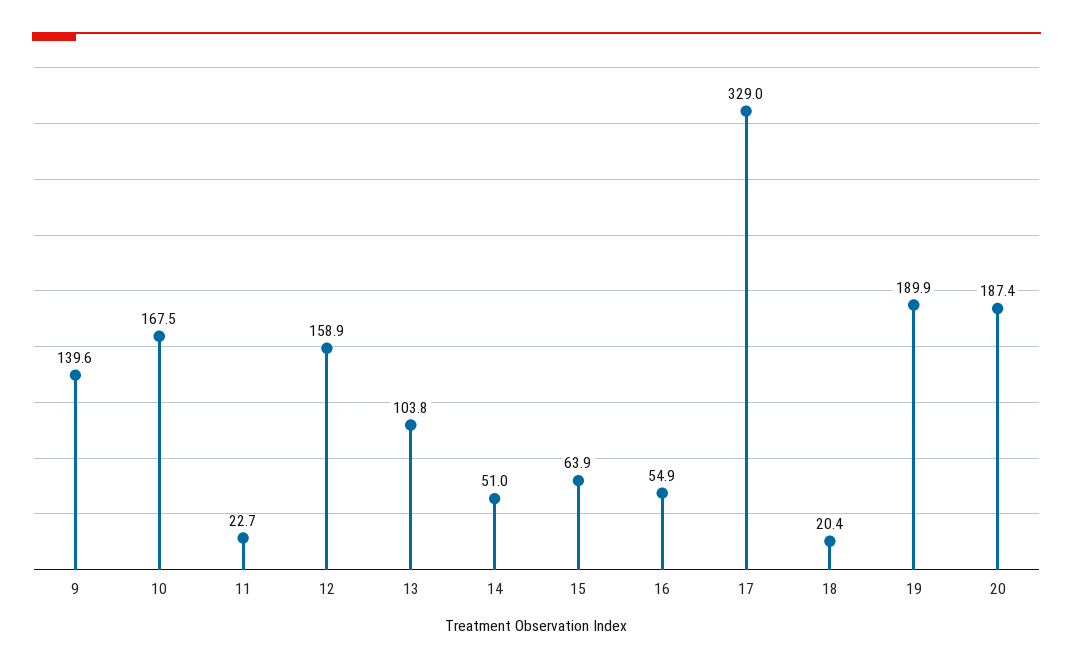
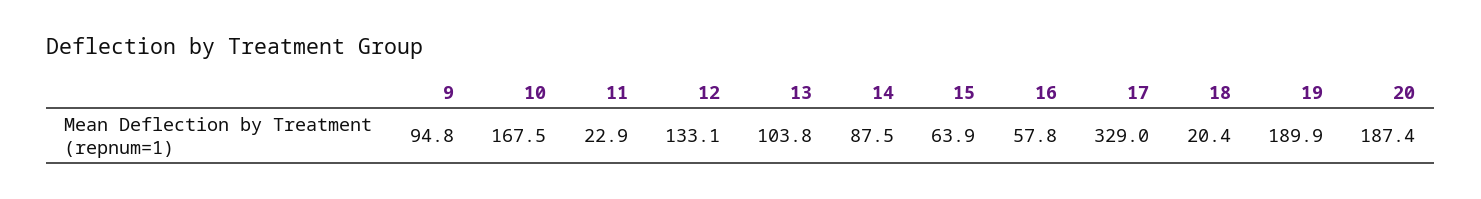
9: 139.6 -> 94.8
11: 22.7 -> 22.9
12: 158.9 -> 133.1
14: 51 -> 87.5
16: 54.9 -> 57.8

